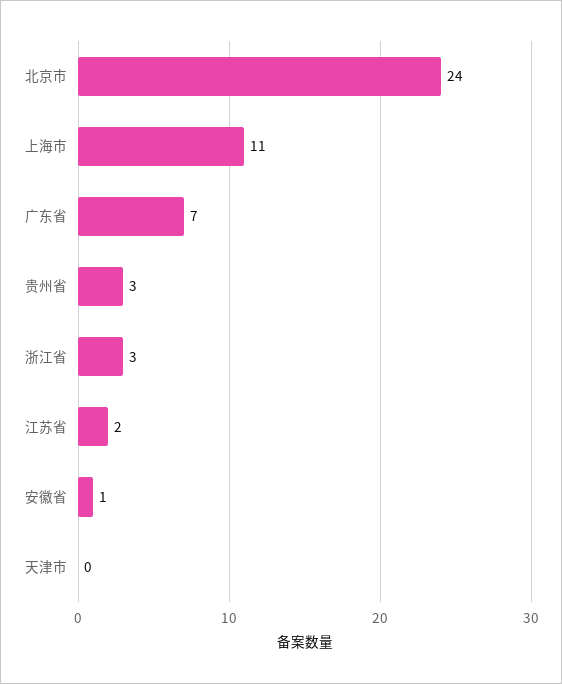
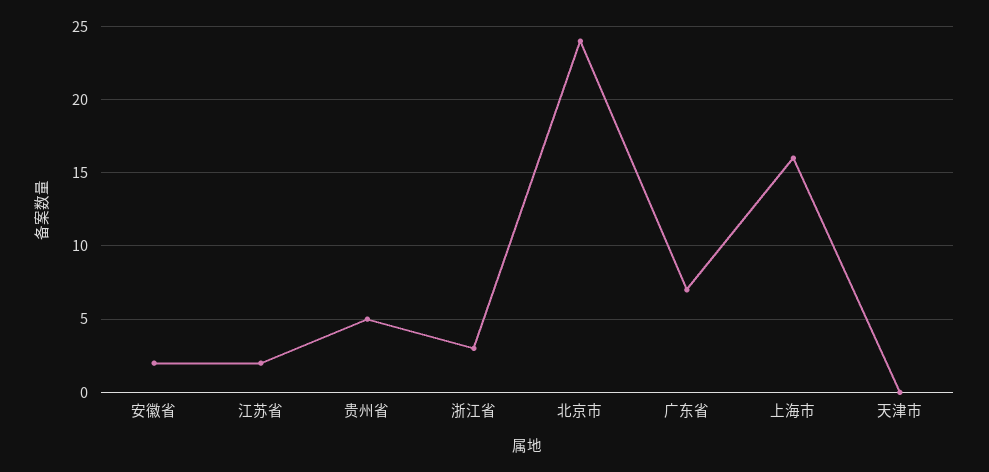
上海市: 11 -> 16
贵州省: 3 -> 5
安徽省: 1 -> 2

